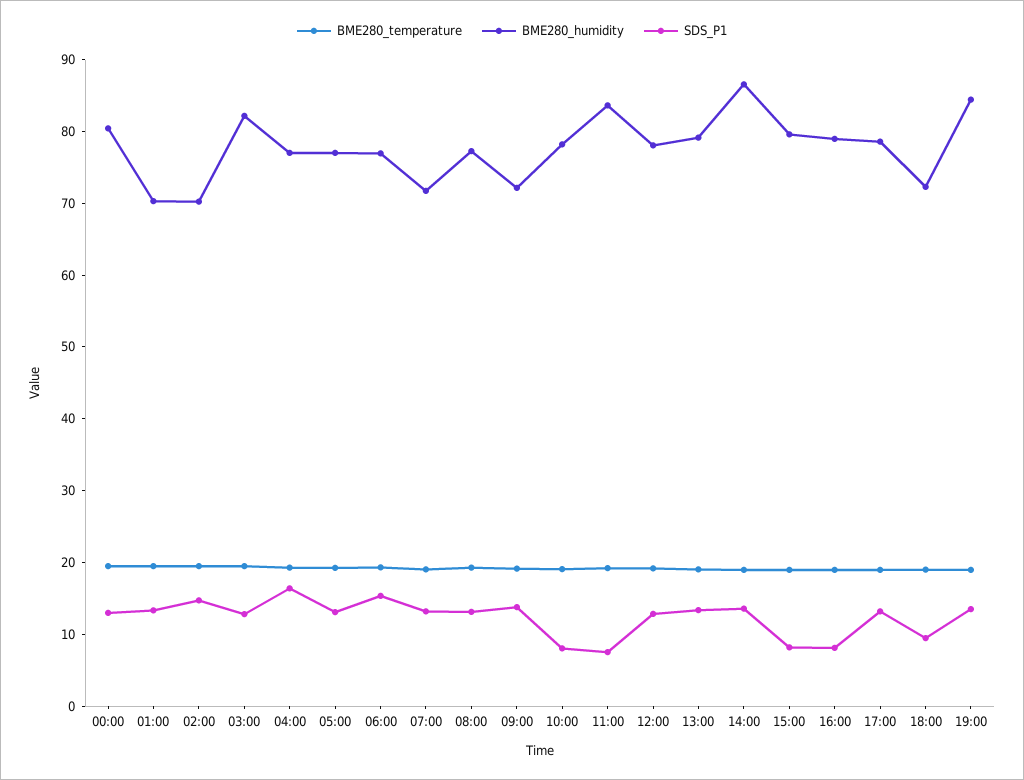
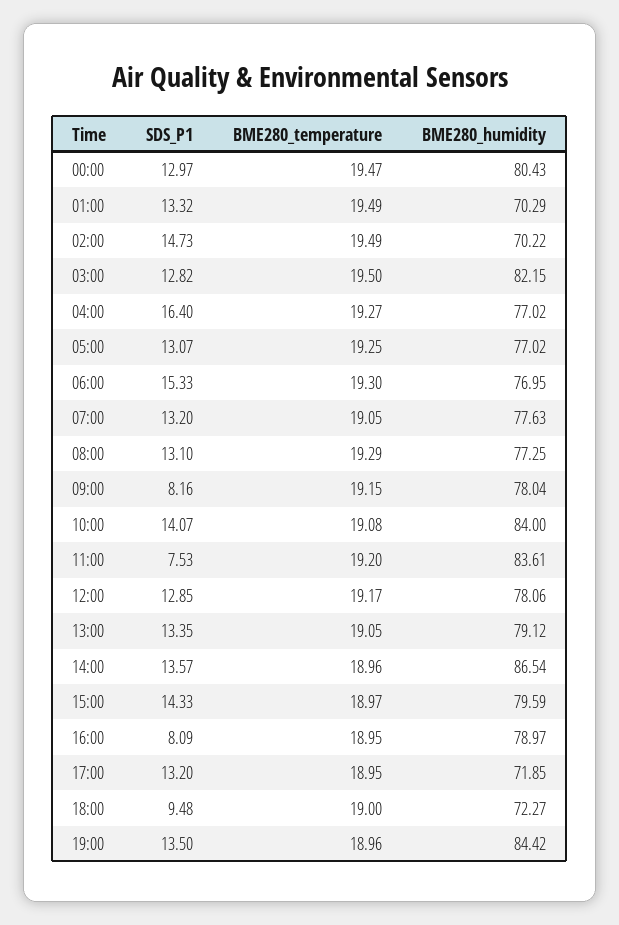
BME280_humidity, 07:00: 72 -> 77.63
BME280_humidity, 09:00: 72 -> 78.04
SDS_P1, 09:00: 14 -> 8.16
BME280_humidity, 10:00: 78 -> 84
SDS_P1, 10:00: 8 -> 14.07
SDS_P1, 15:00: 8 -> 14.33
BME280_humidity, 17:00: 78 -> 71.85

